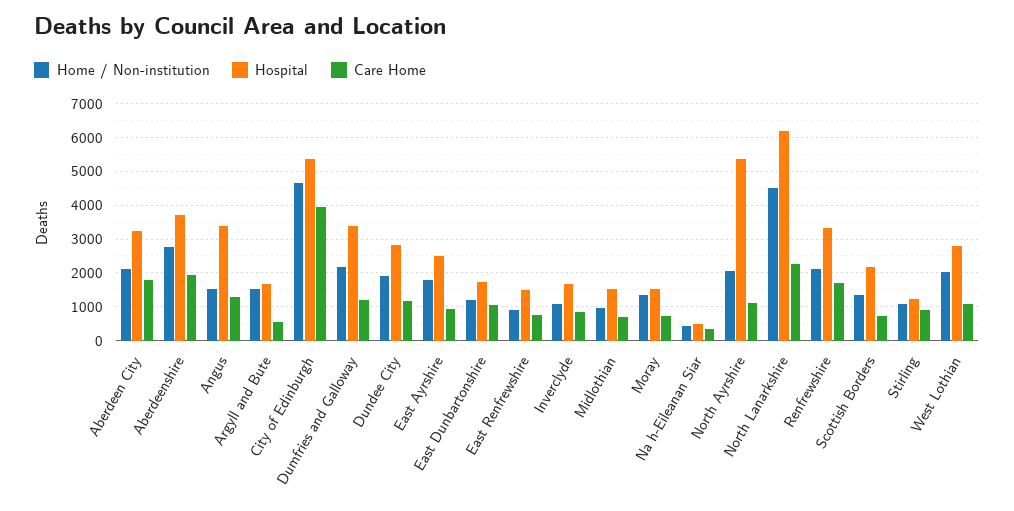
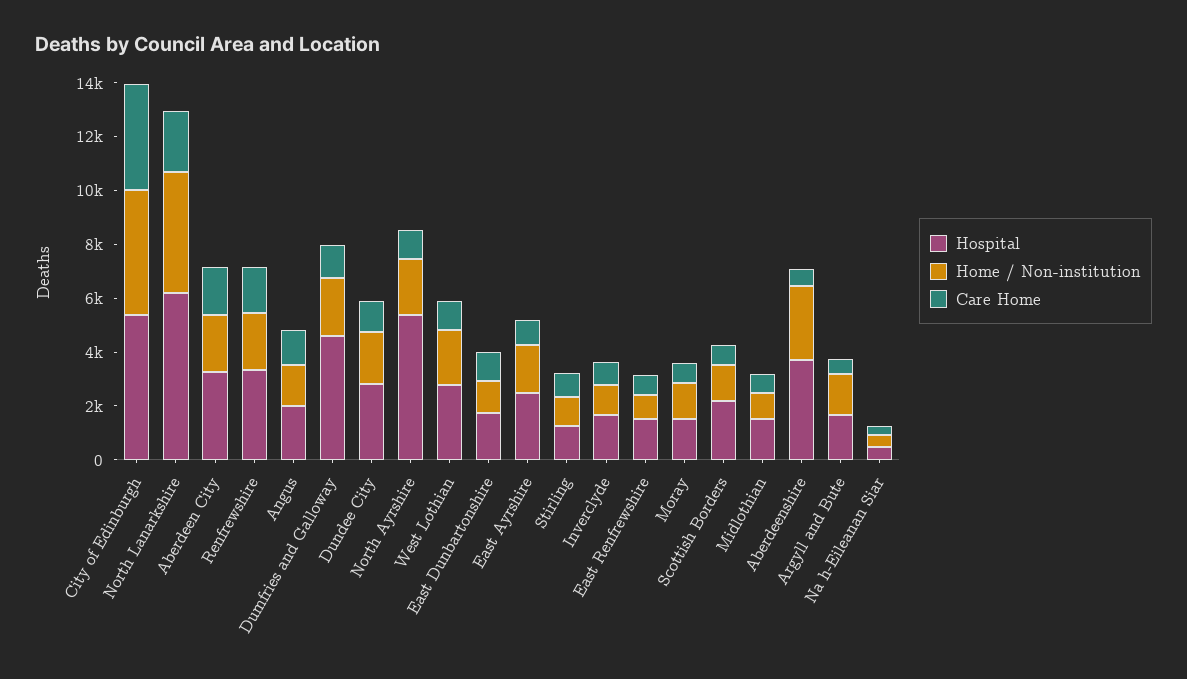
Care Home, Aberdeenshire: 2000 -> 500
Hospital, Angus: 3400 -> 2000
Hospital, Dumfries and Galloway: 3400 -> 4500

